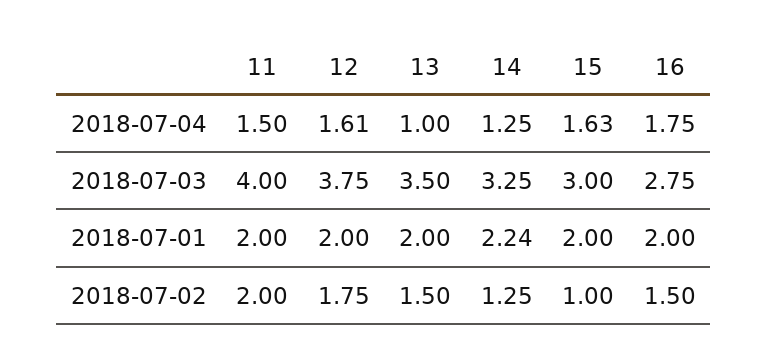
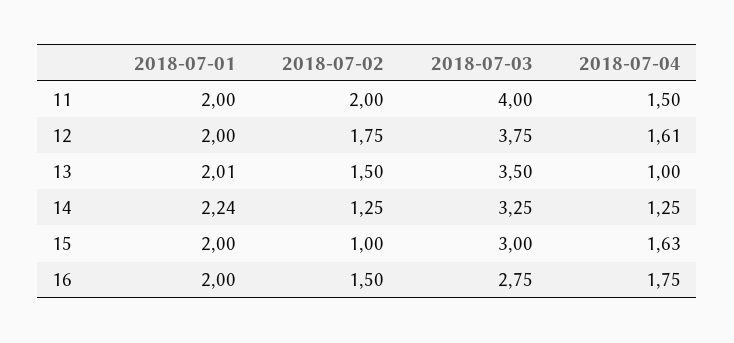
13, 2018-07-01: 2 -> 2.01

